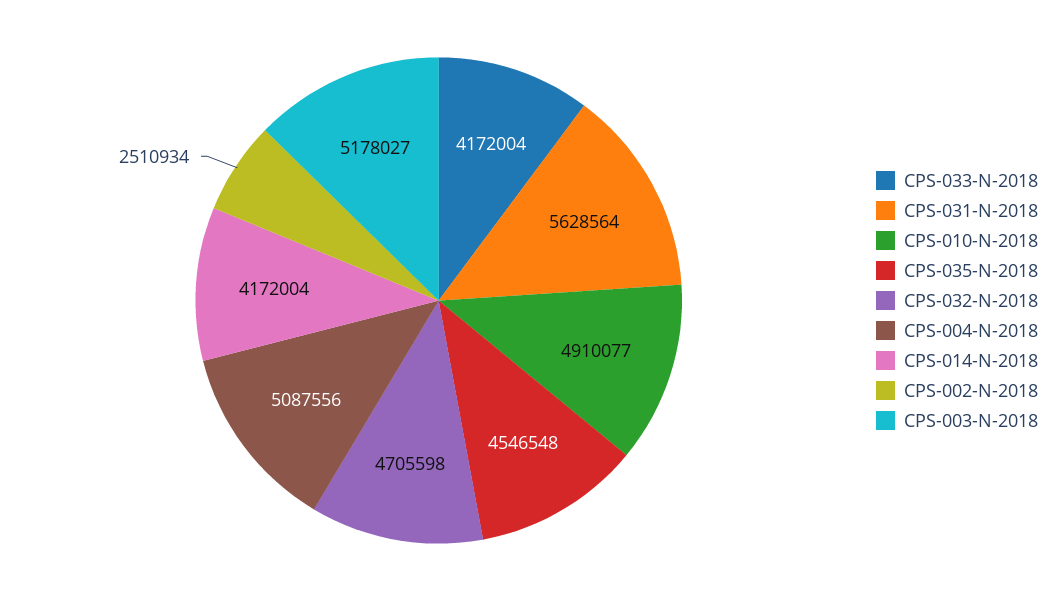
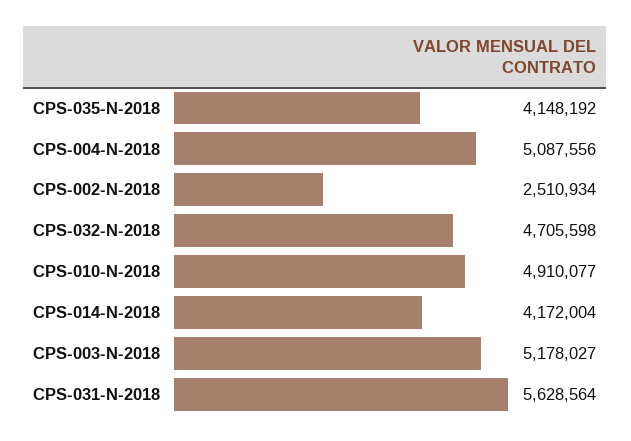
CPS-033-N-2018: 4172004 -> none
CPS-035-N-2018: 4546548 -> 4148192

